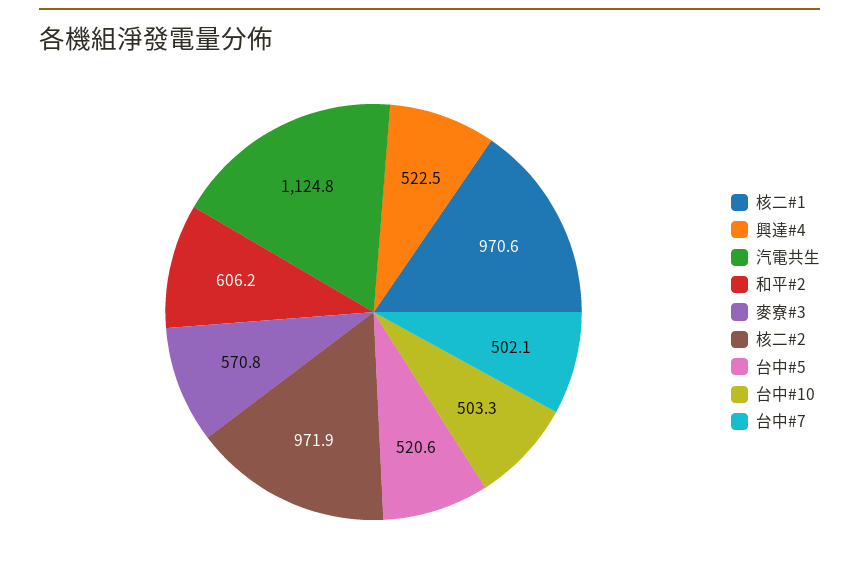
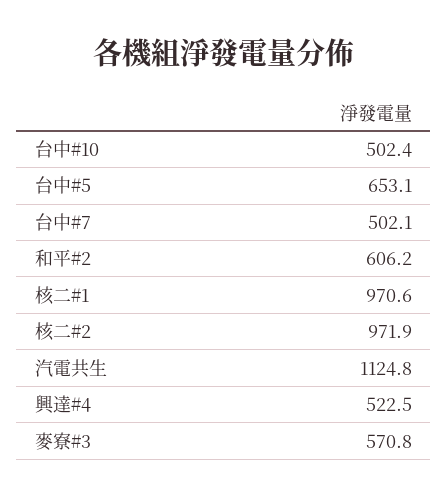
台中#5: 520.6 -> 653.1
台中#10: 503.3 -> 502.4

